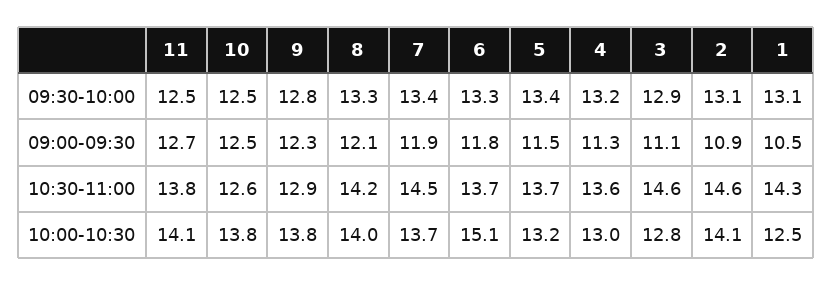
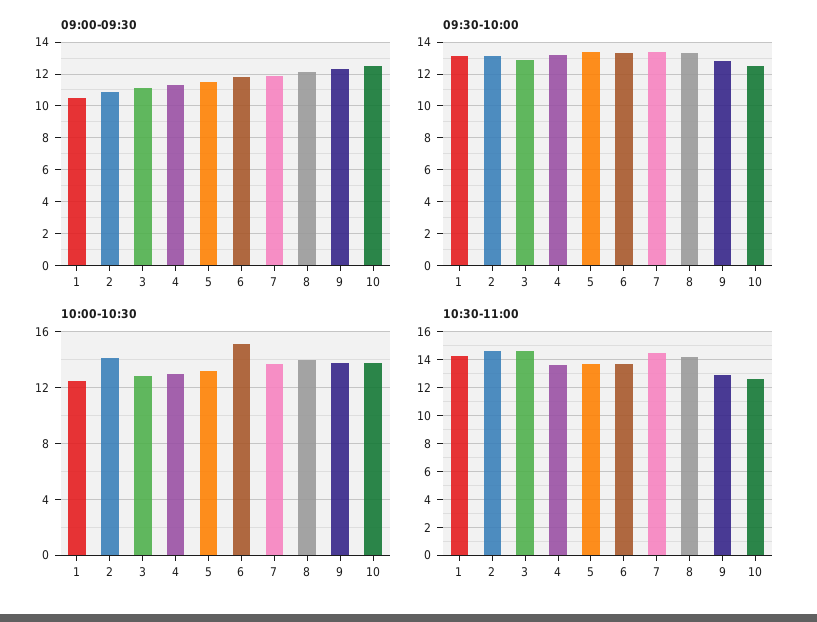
09:30-10:00, 11: 12.5 -> none
09:00-09:30, 11: 12.7 -> none
10:30-11:00, 11: 13.8 -> none
10:00-10:30, 11: 14.1 -> none

